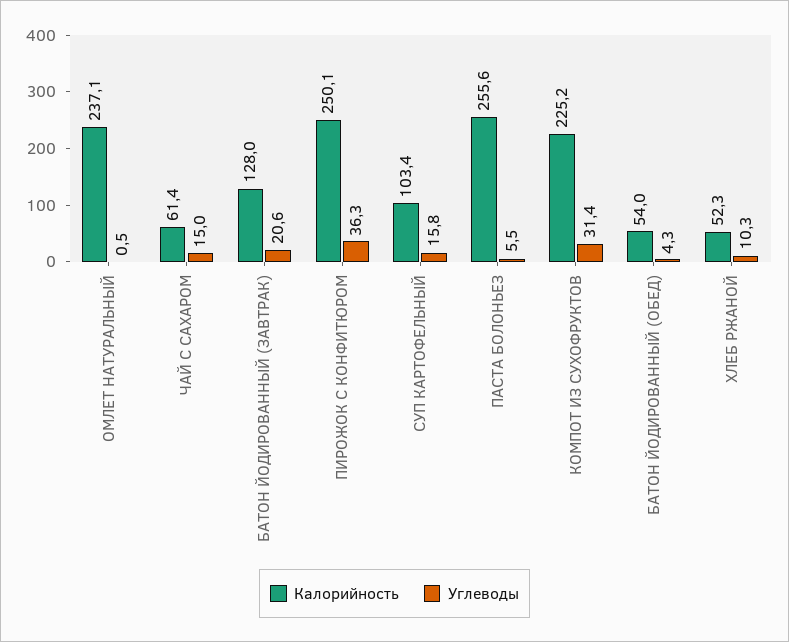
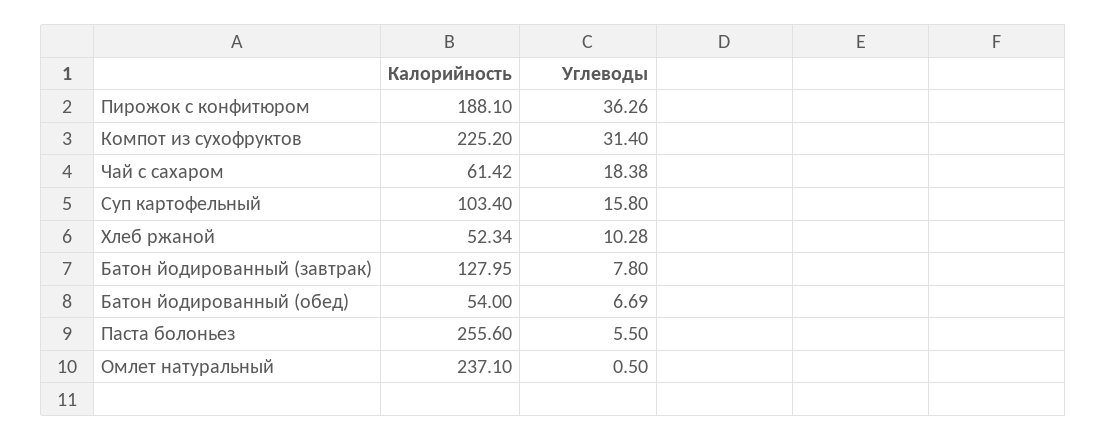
Углеводы, ЧАЙ С САХАРОМ: 15 -> 18.38
Углеводы, БАТОН ЙОДИРОВАННЫЙ (ЗАВТРАК): 20.6 -> 7.8
Калорийность, ПИРОЖОК С КОНФИТЮРОМ: 250.1 -> 188.1
Углеводы, БАТОН ЙОДИРОВАННЫЙ (ОБЕД): 4.3 -> 6.69

